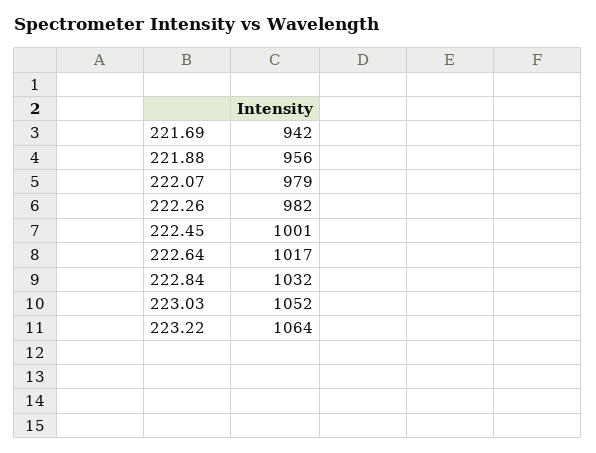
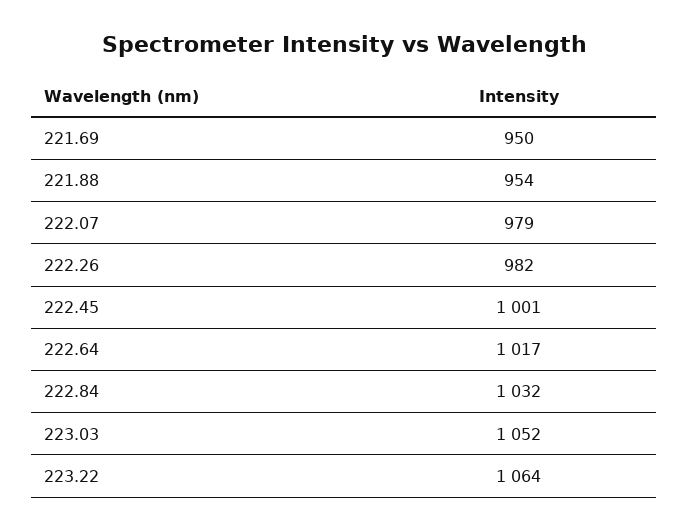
221.69: 942 -> 950
221.88: 956 -> 954

